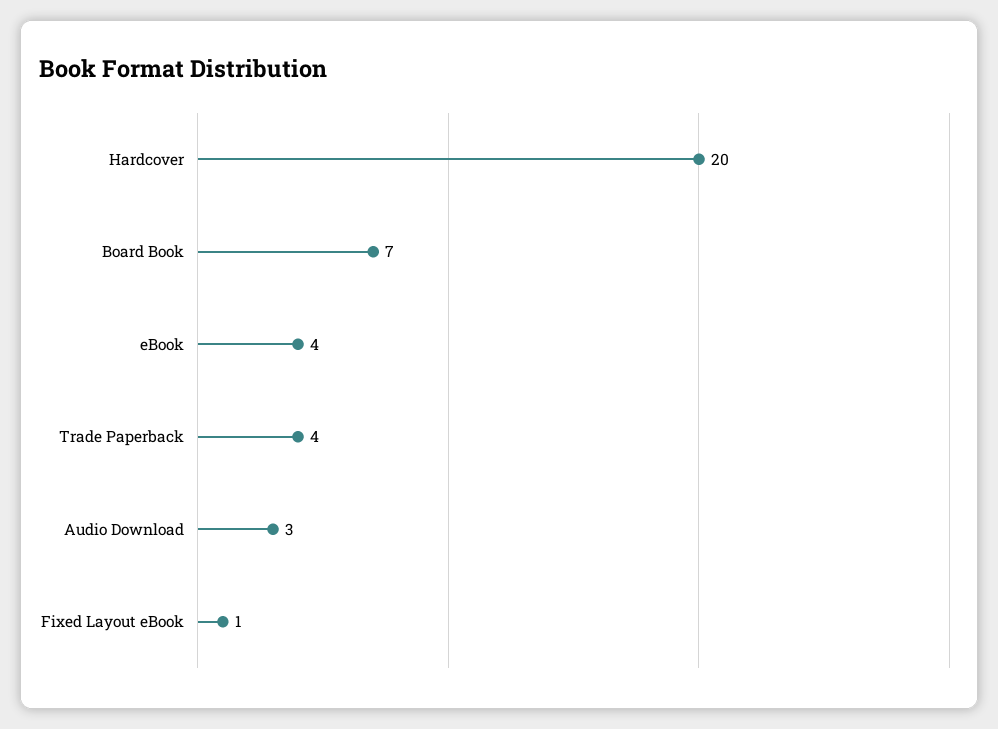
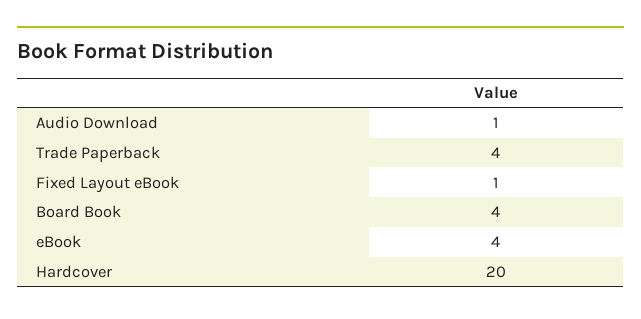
Board Book: 7 -> 4
Audio Download: 3 -> 1

